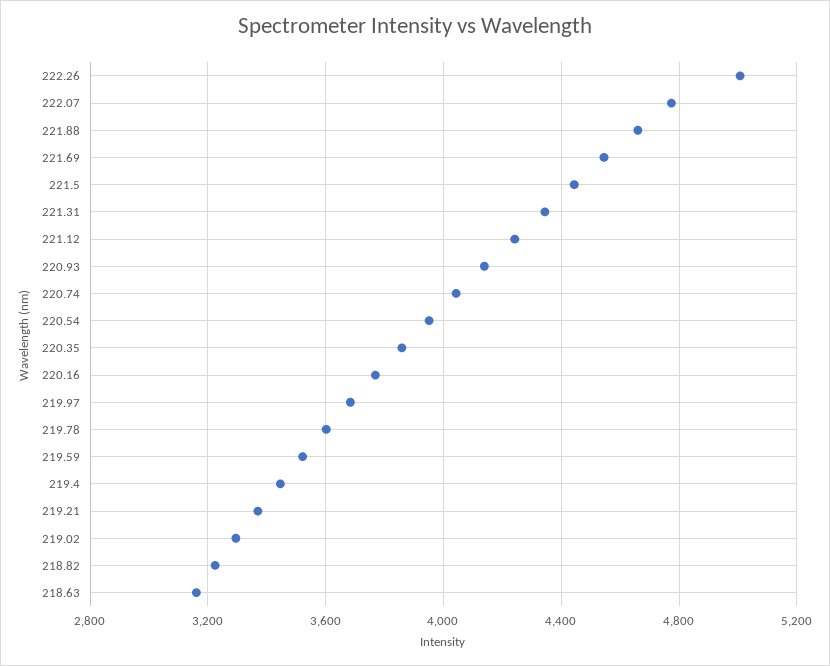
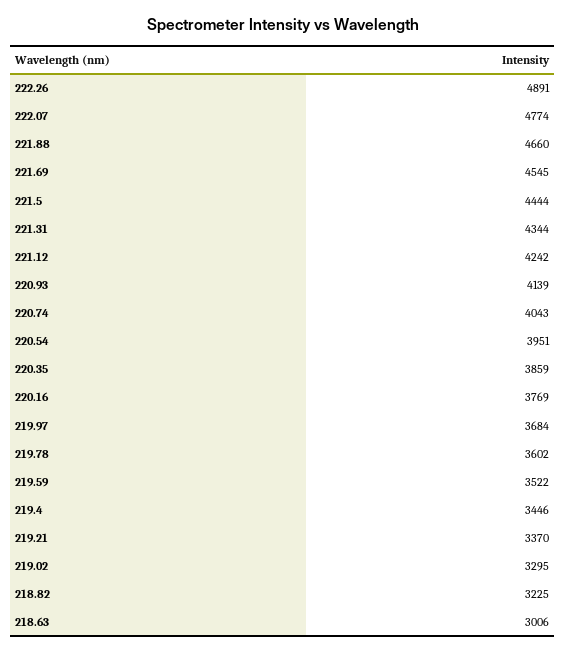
222.26: 5000 -> 4891
218.63: 3150 -> 3006

